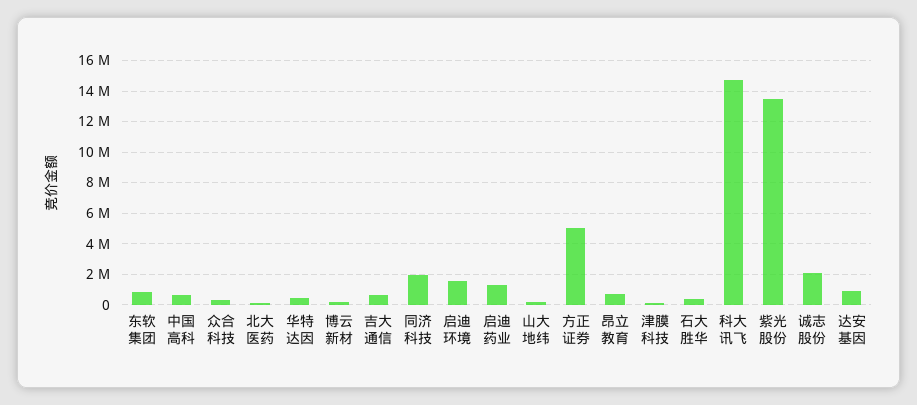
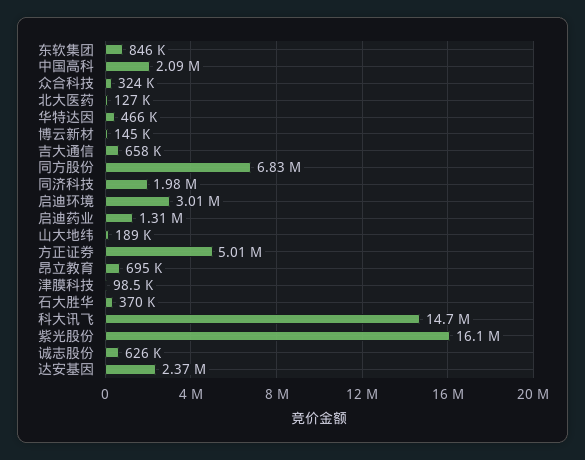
中国高科: 500000 -> 2090000
启迪环境: 1500000 -> 3010000
紫光股份: 13500000 -> 16100000
诚志股份: 2000000 -> 626000
达安基因: 1000000 -> 2370000
同方股份: none -> 6830000

